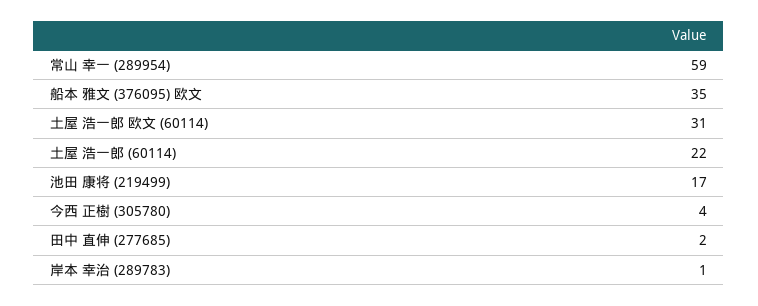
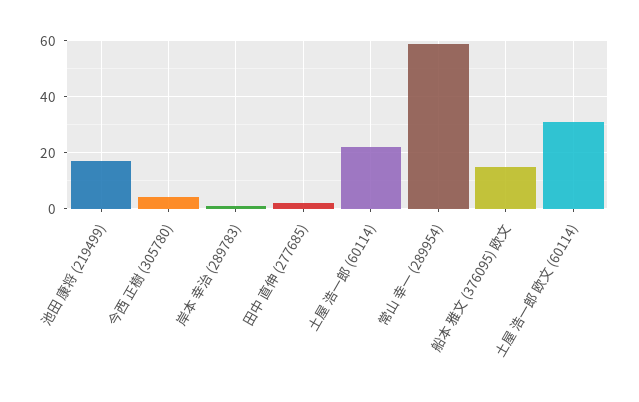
船本 雅文 (376095) 欧文: 35 -> 15

